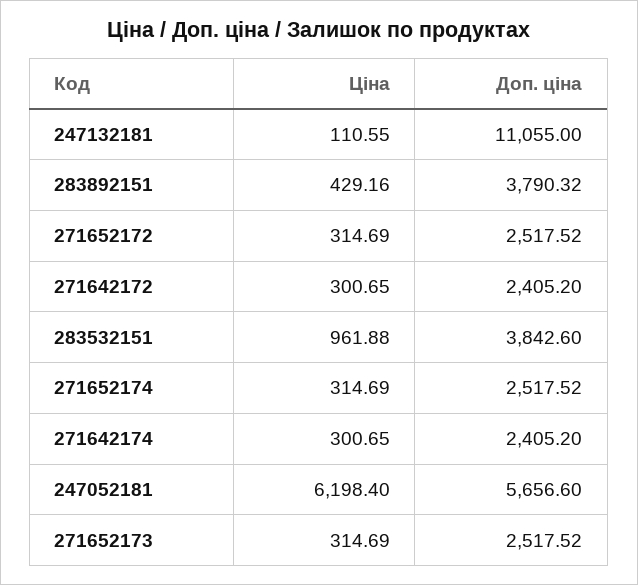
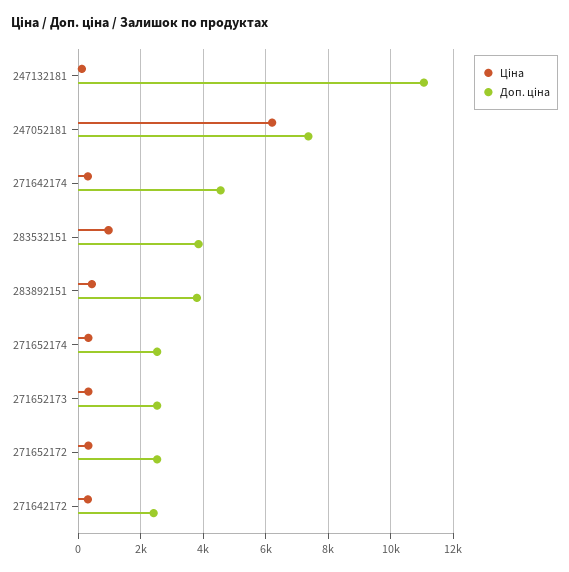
Доп. ціна, 271642174: 2405.2 -> 4600
Доп. ціна, 247052181: 5656.6 -> 7400

